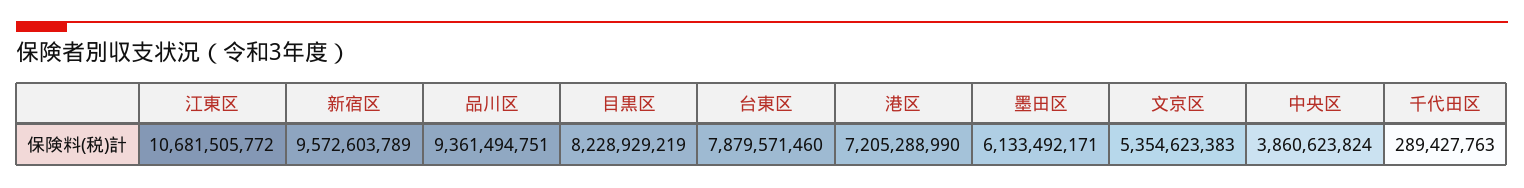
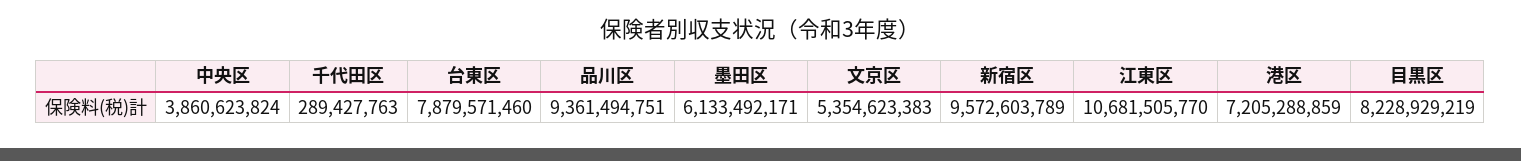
江東区: 10681505772 -> 10681505770
港区: 7205288990 -> 7205288859

